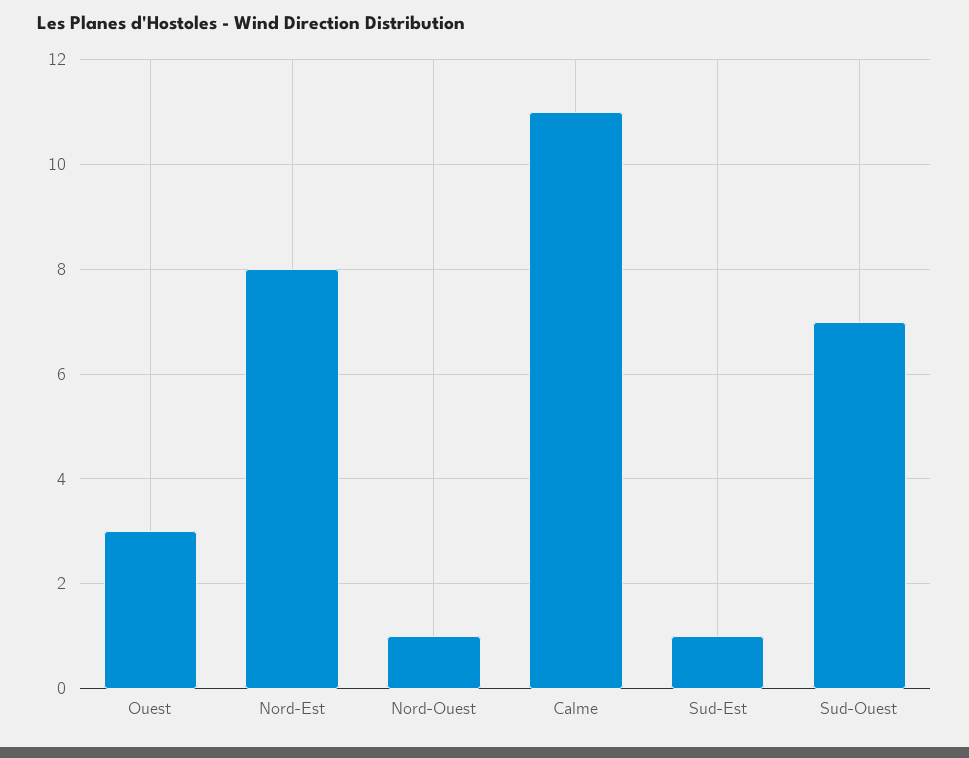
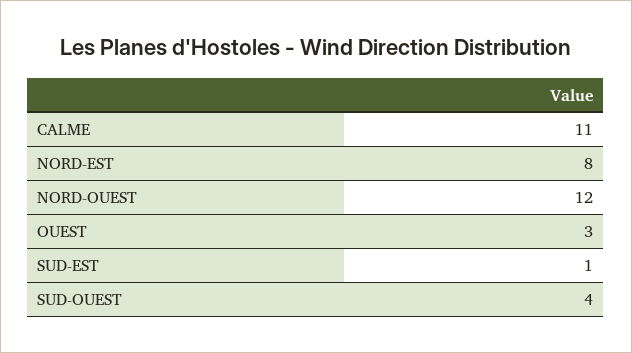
Nord-Ouest: 1 -> 12
Sud-Ouest: 7 -> 4

